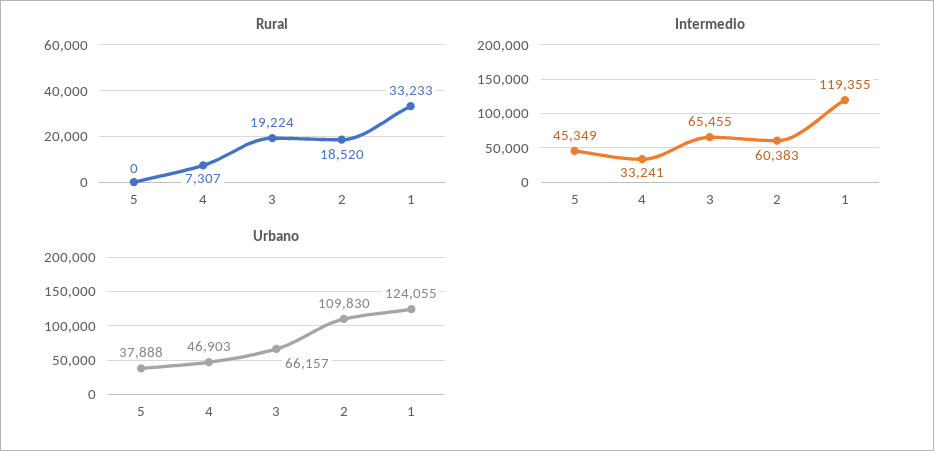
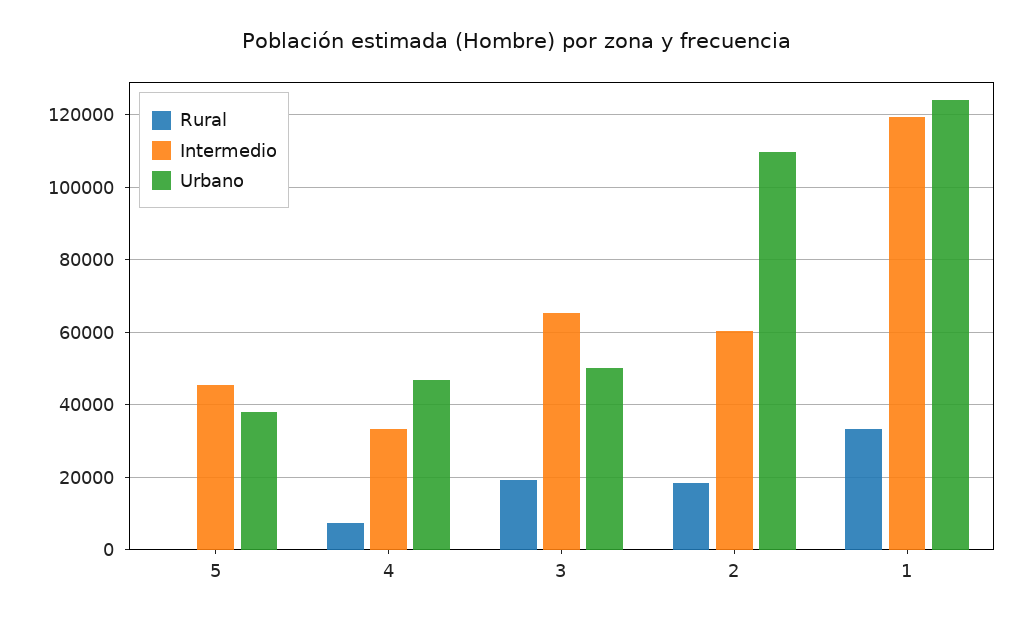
Urbano, 3: 66157 -> 50000

